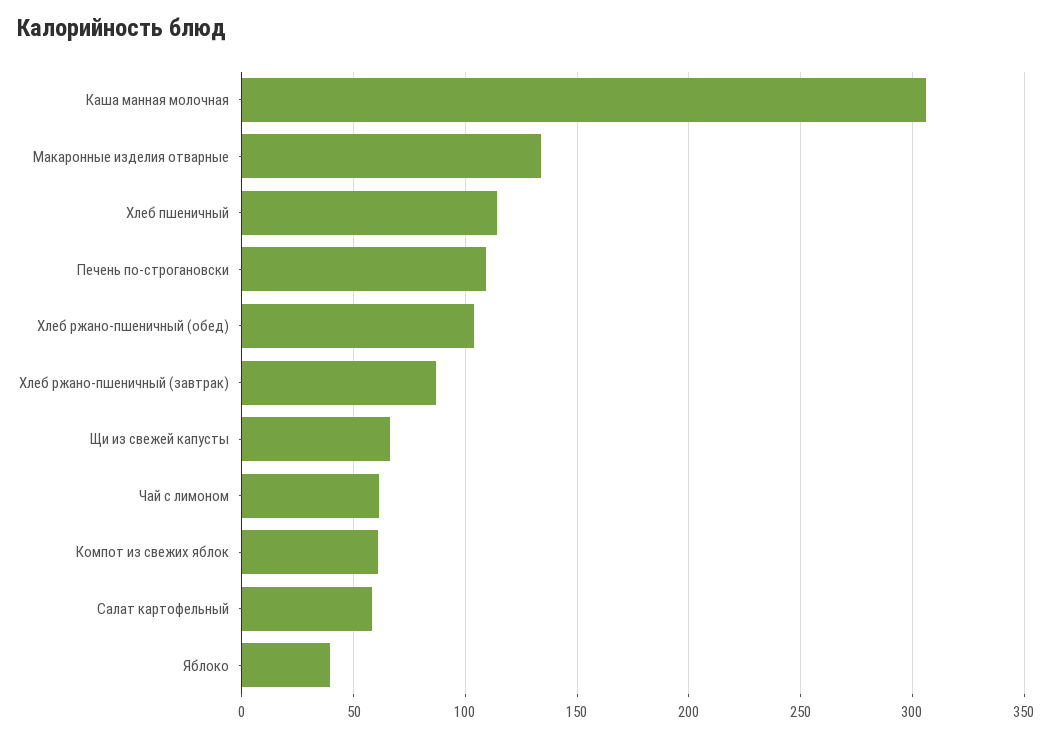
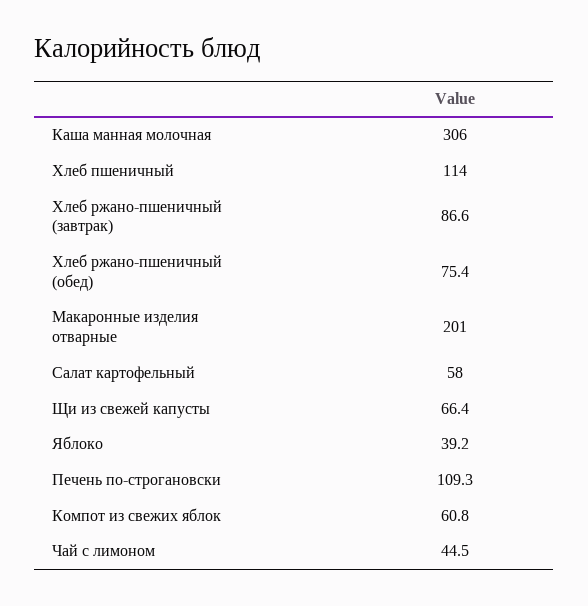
Макаронные изделия отварные: 135 -> 201
Хлеб ржано-пшеничный (обед): 105 -> 75.4
Чай с лимоном: 60 -> 44.5

